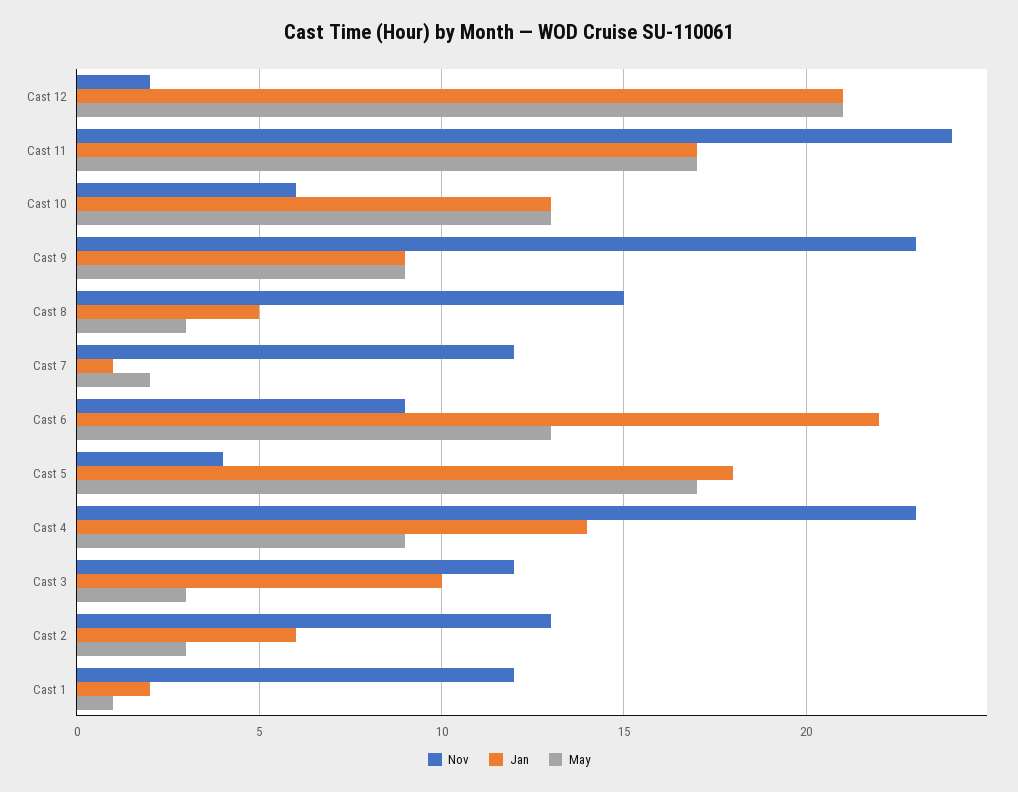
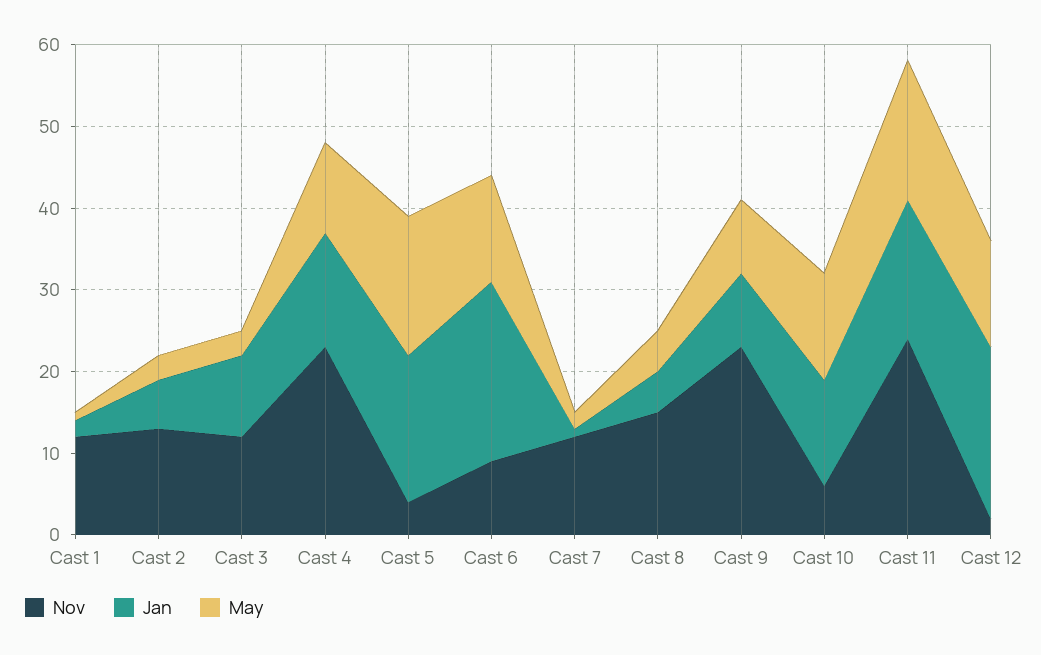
May, Cast 12: 21 -> 13
May, Cast 8: 3 -> 5
May, Cast 4: 9 -> 11

